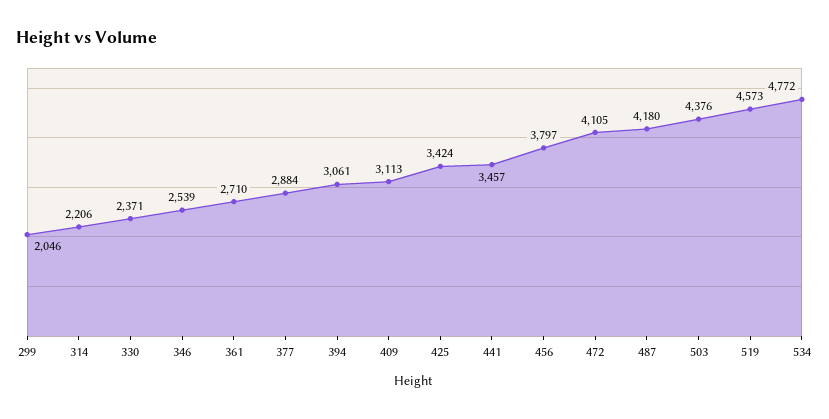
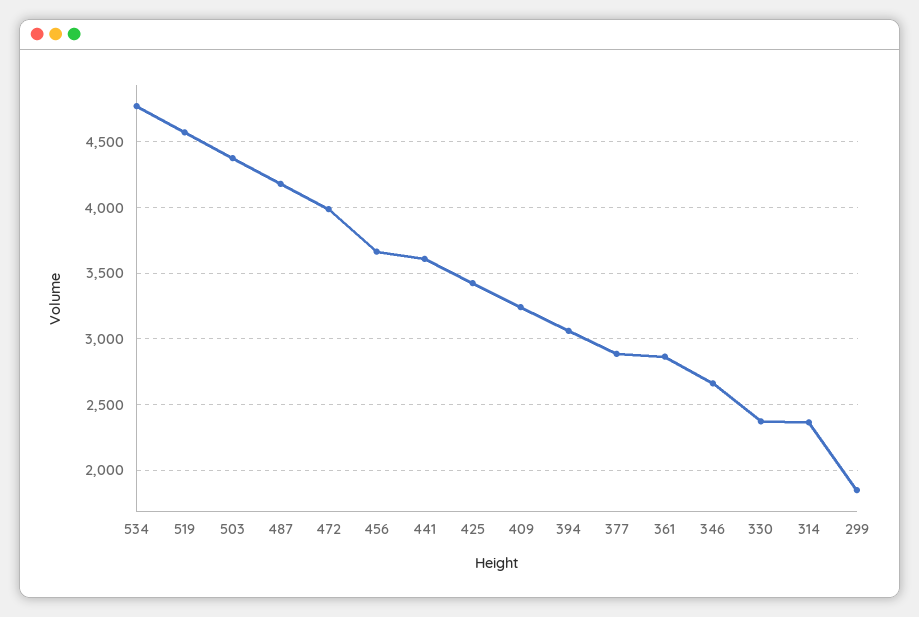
299: 2046 -> 1850
314: 2206 -> 2350
346: 2539 -> 2650
361: 2710 -> 2850
409: 3113 -> 3250
441: 3457 -> 3600
456: 3797 -> 3650
472: 4105 -> 4000

